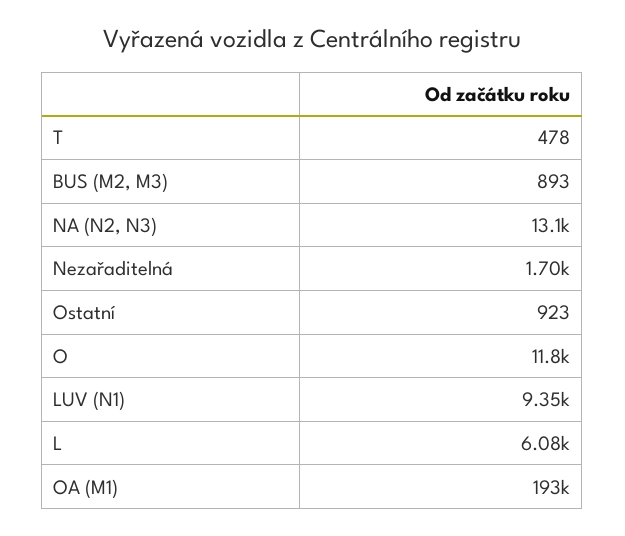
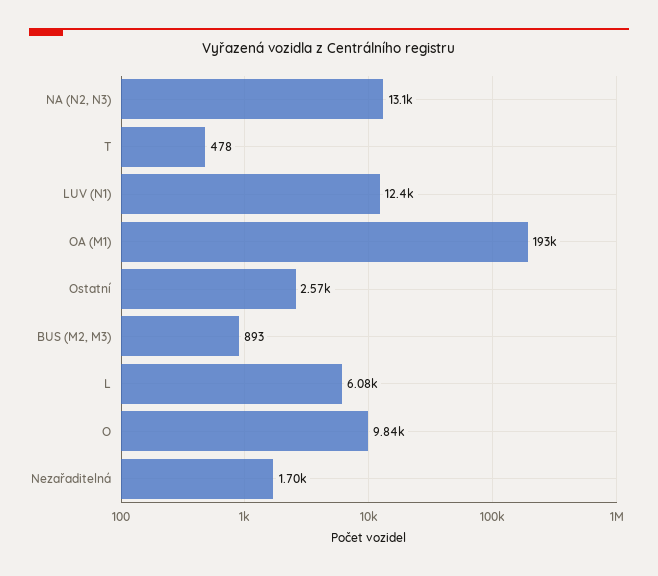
Ostatní: 923 -> 2570
O: 11800 -> 9840
LUV (N1): 9350 -> 12400

